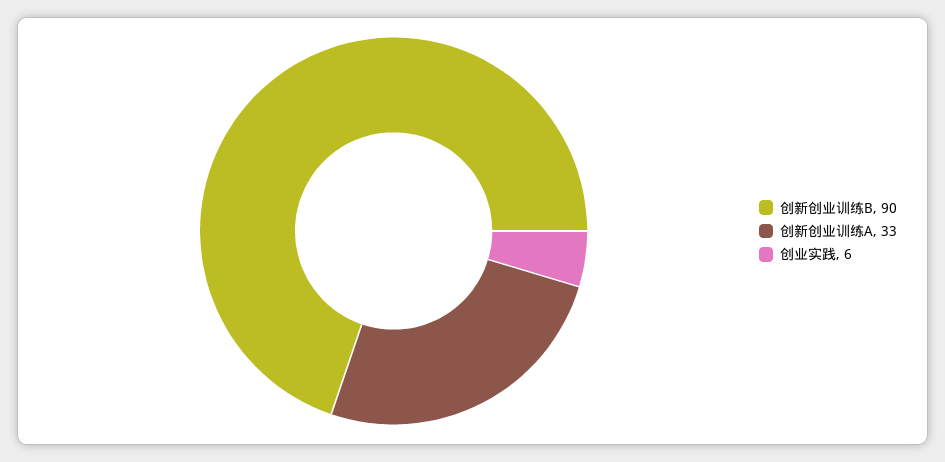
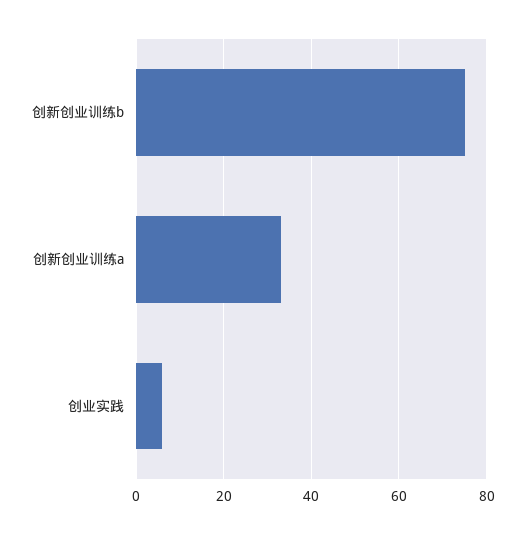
创新创业训练B: 90 -> 75

